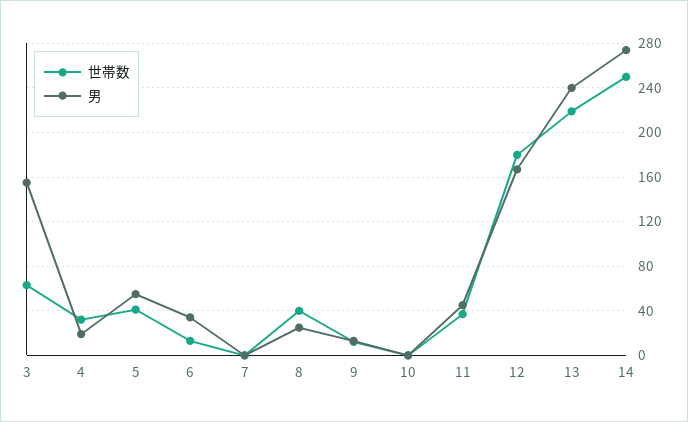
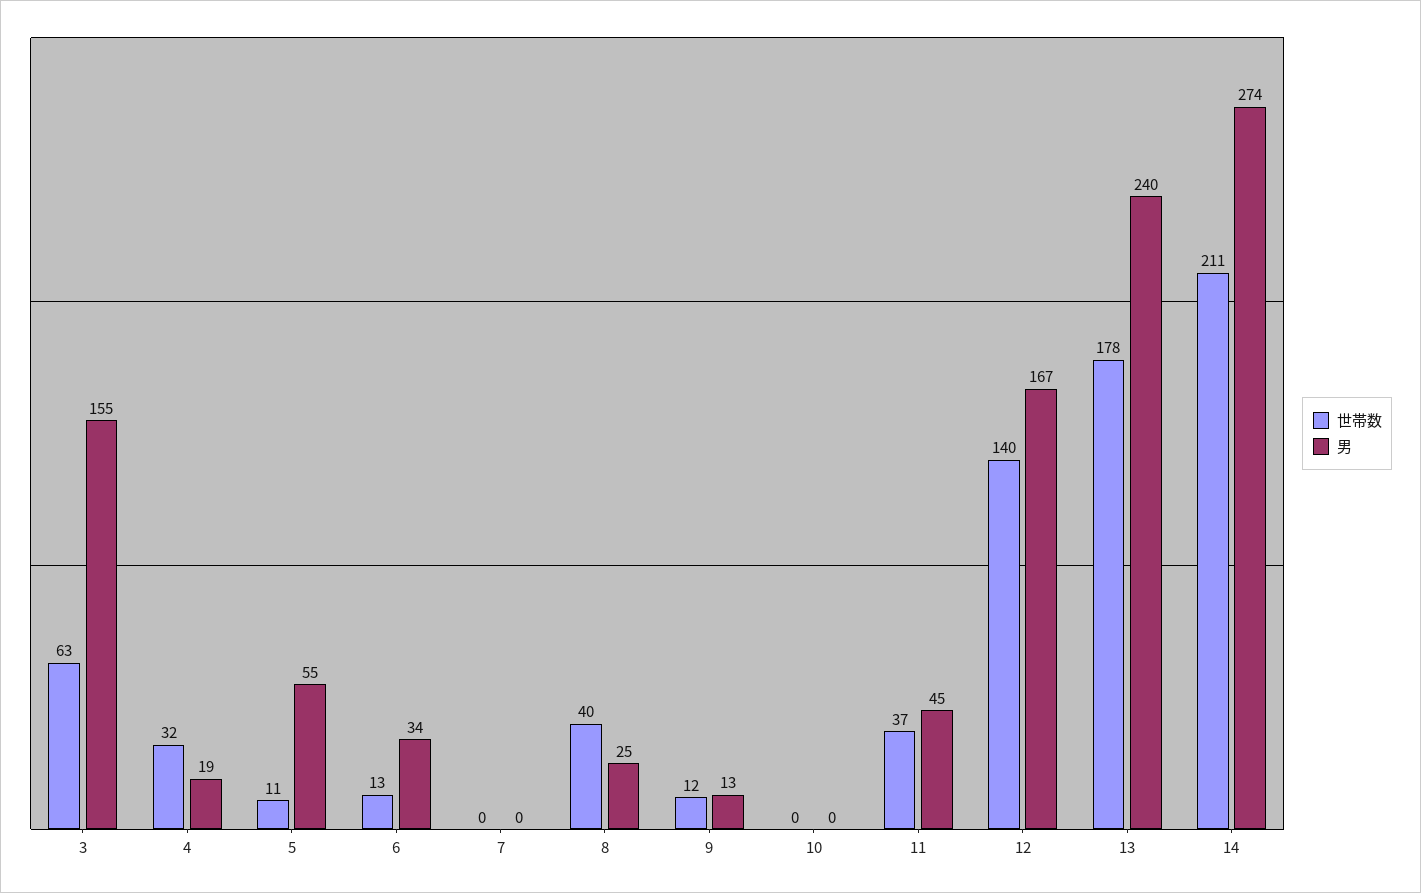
世帯数, 5: 40 -> 11
世帯数, 12: 180 -> 140
世帯数, 13: 220 -> 178
世帯数, 14: 250 -> 211

